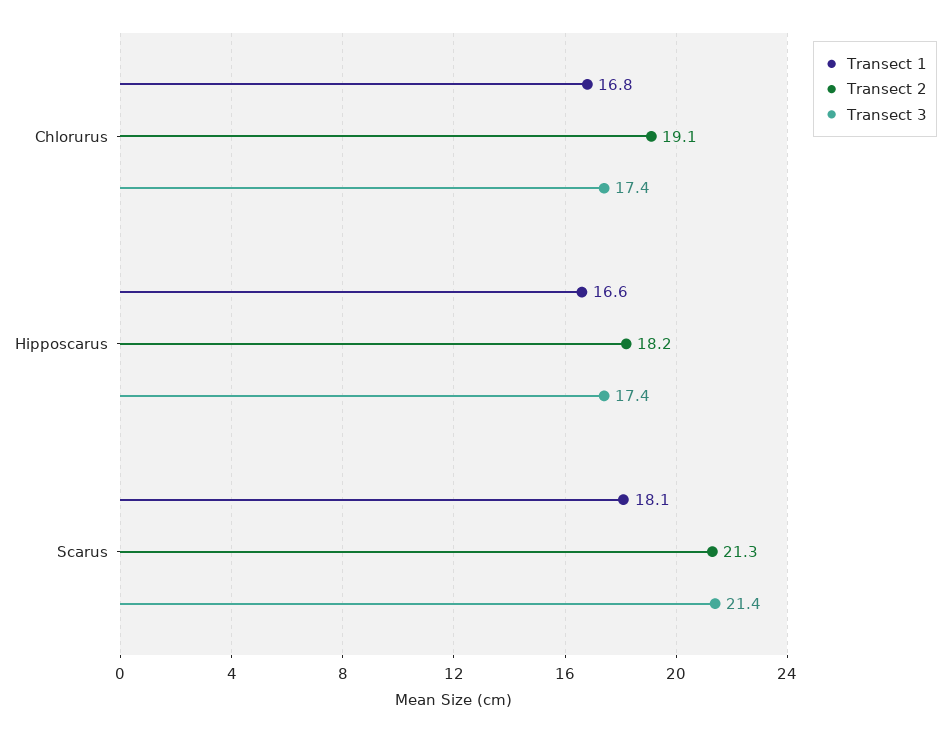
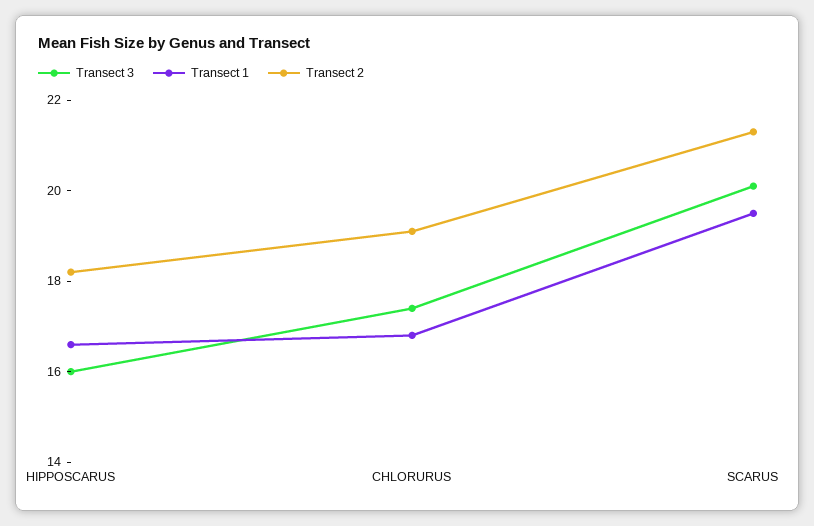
Transect 3, Hipposcarus: 17.4 -> 16
Transect 1, Scarus: 18.1 -> 19.5
Transect 3, Scarus: 21.4 -> 20

